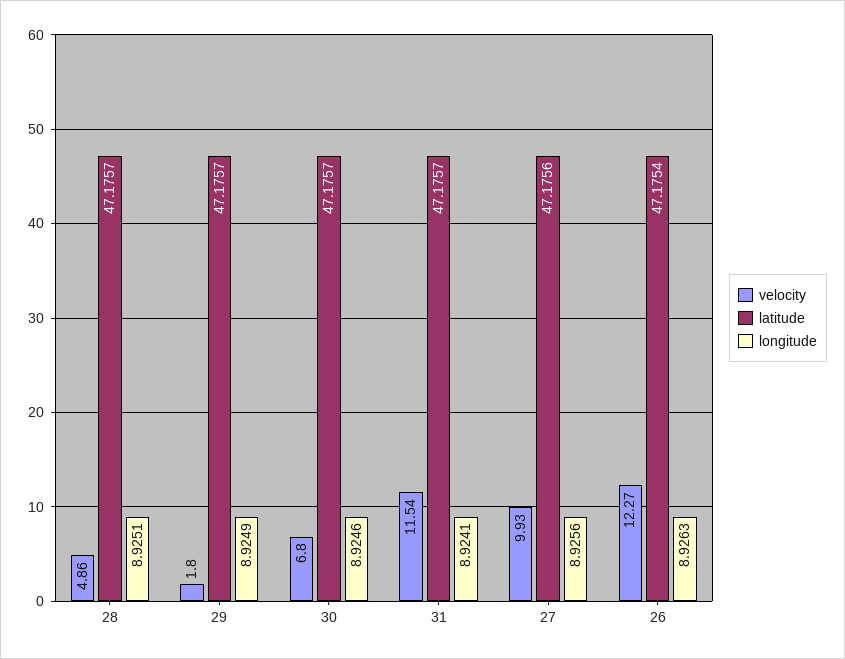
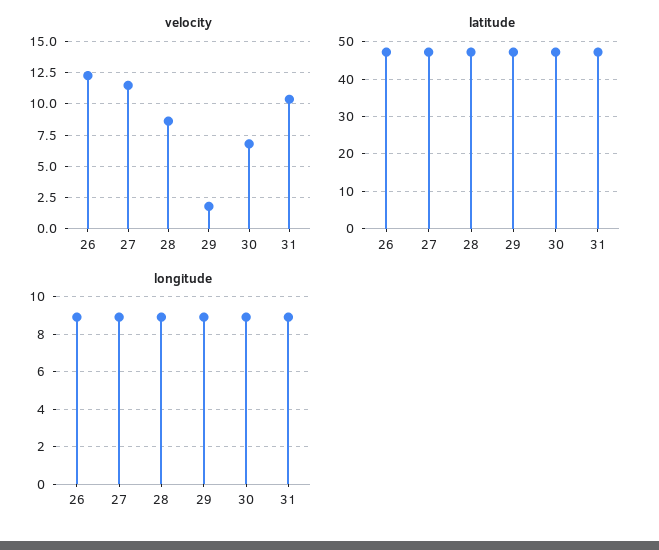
velocity, 28: 4.86 -> 8.5
velocity, 31: 11.54 -> 10.5
velocity, 27: 9.93 -> 11.5

